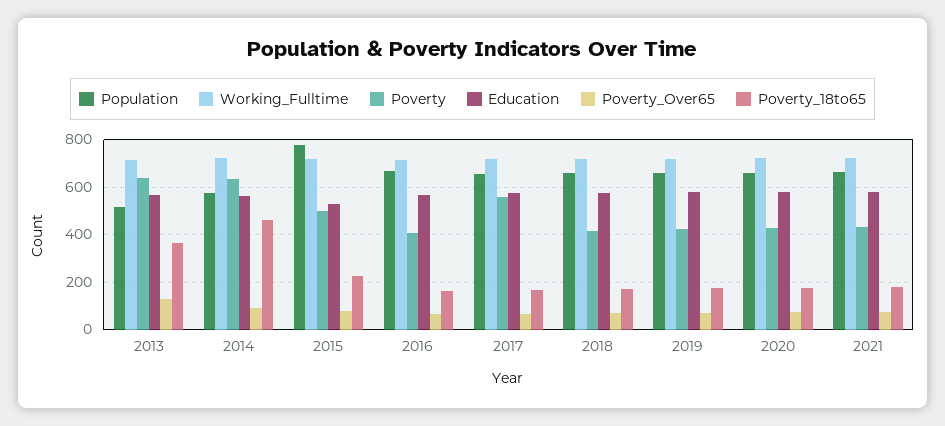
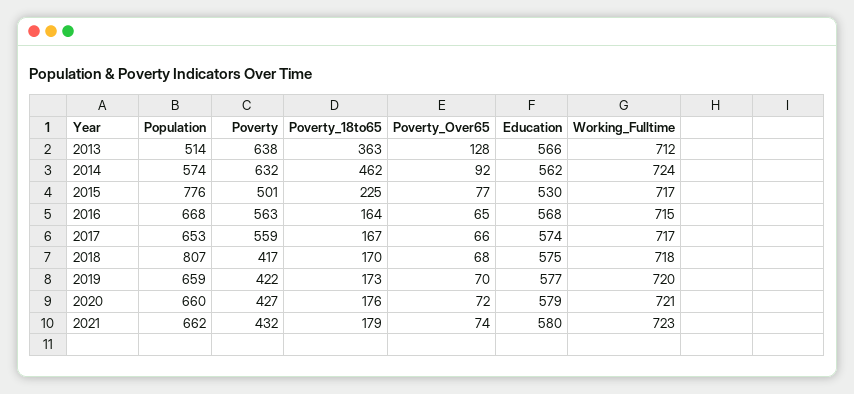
Poverty, 2016: 400 -> 563
Population, 2018: 650 -> 807

